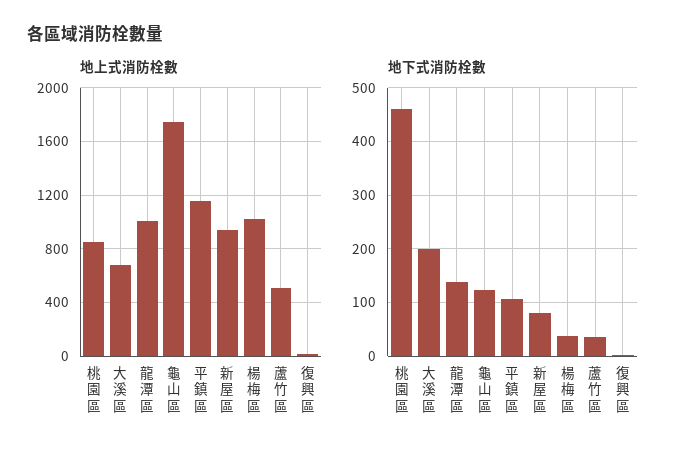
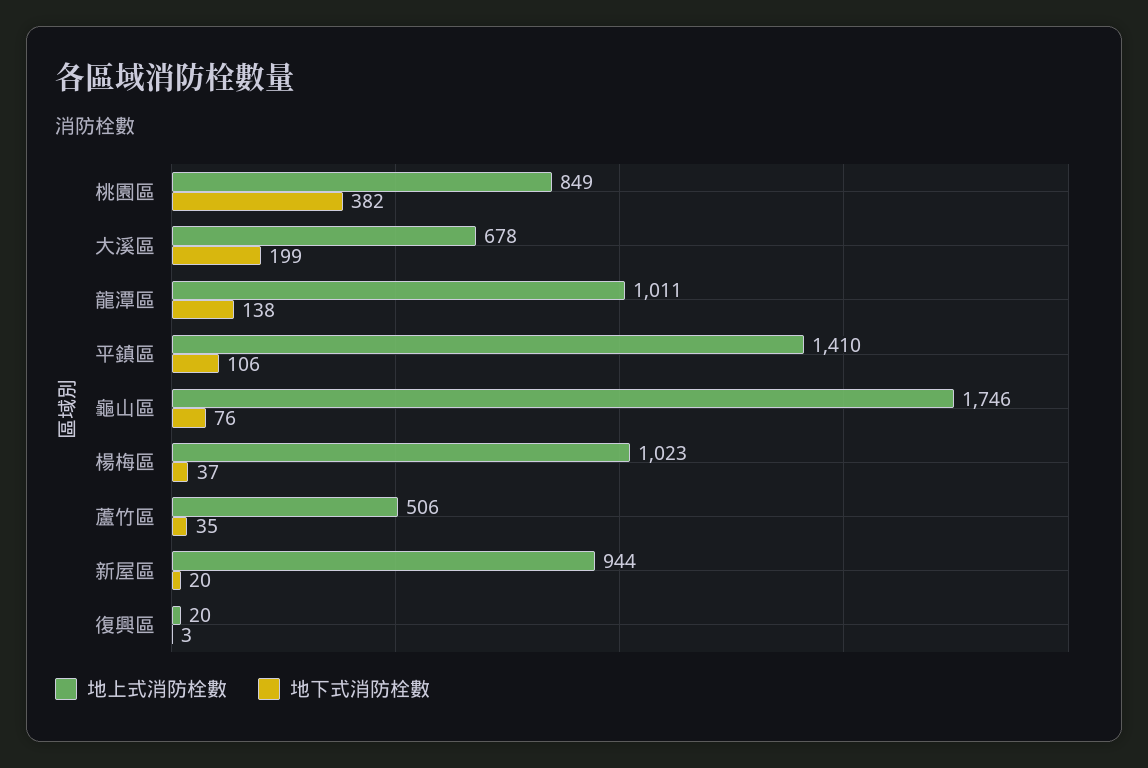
地上式消防栓數, 平鎮區: 1150 -> 1410
地下式消防栓數, 桃園區: 460 -> 382
地下式消防栓數, 龜山區: 120 -> 76
地下式消防栓數, 新屋區: 80 -> 20

